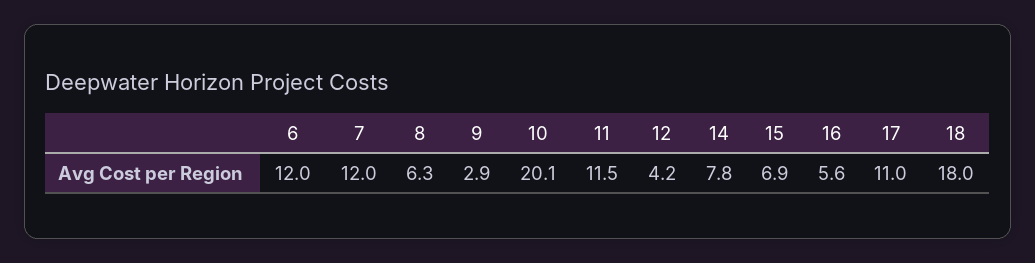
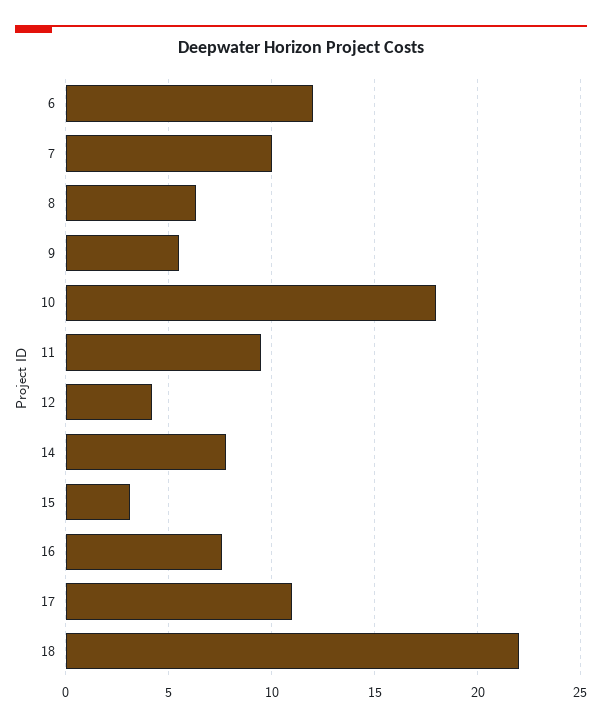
7: 12 -> 10
9: 2.9 -> 5.5
10: 20.1 -> 18
11: 11.5 -> 9.5
15: 6.9 -> 3
16: 5.6 -> 7.5
18: 18 -> 22

